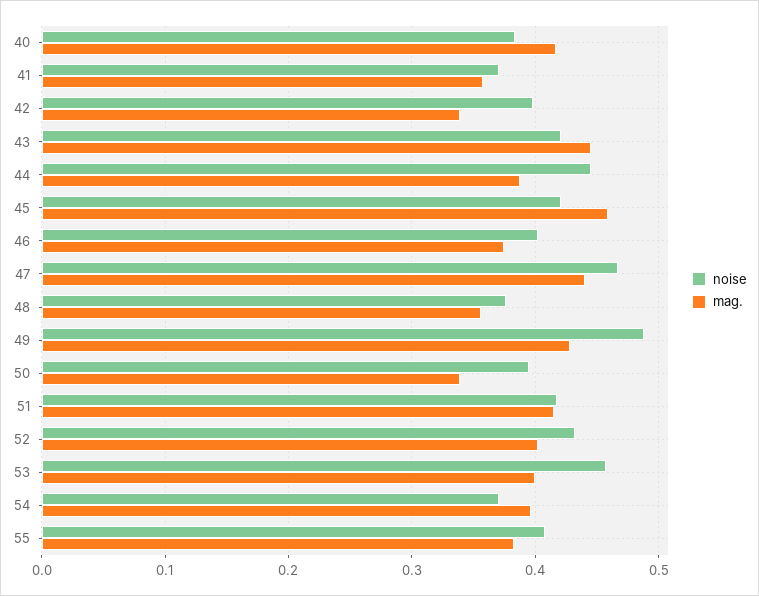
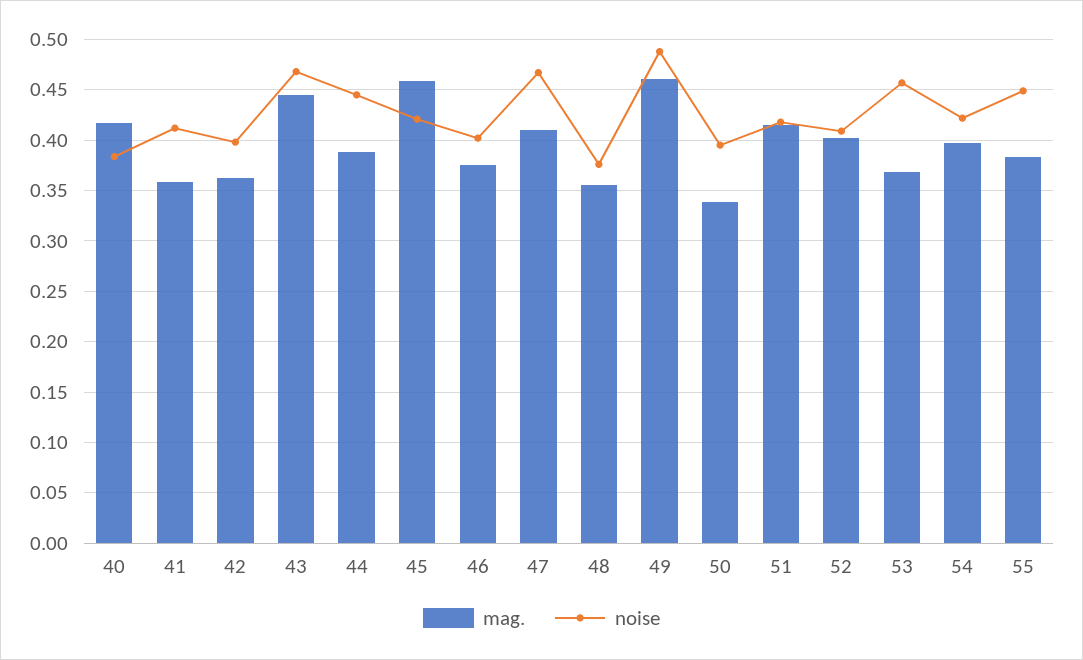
noise, 41: 0.37 -> 0.41
mag., 42: 0.34 -> 0.36
noise, 43: 0.42 -> 0.47
mag., 47: 0.44 -> 0.41
mag., 49: 0.43 -> 0.46
noise, 52: 0.43 -> 0.41
mag., 53: 0.4 -> 0.37
noise, 54: 0.37 -> 0.42
noise, 55: 0.41 -> 0.45

